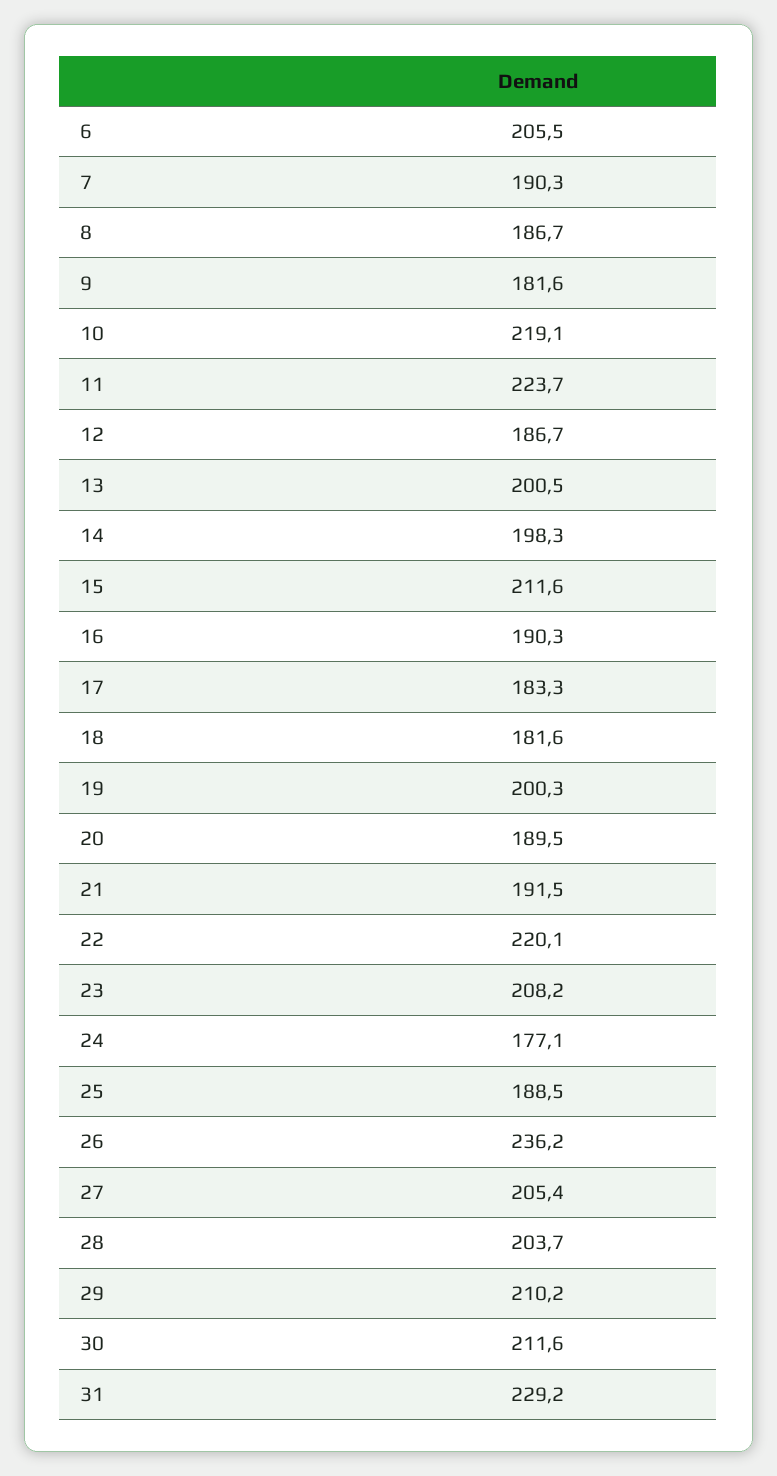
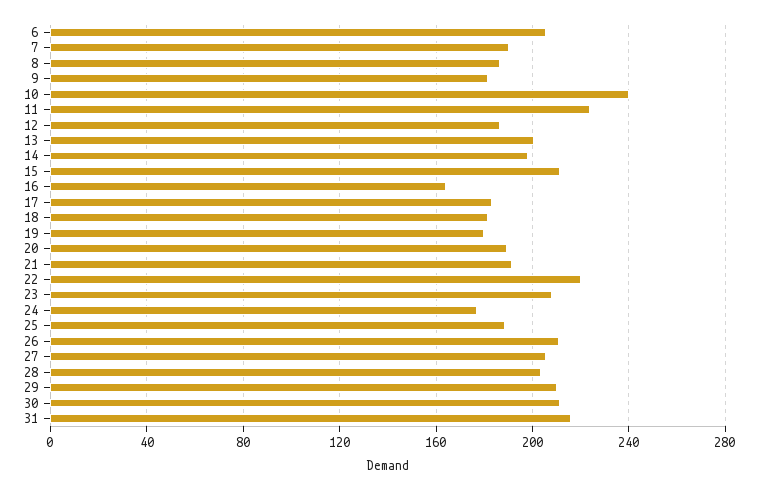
10: 219.1 -> 240
16: 190.3 -> 165
19: 200.3 -> 180
26: 236.2 -> 210
31: 229.2 -> 215

